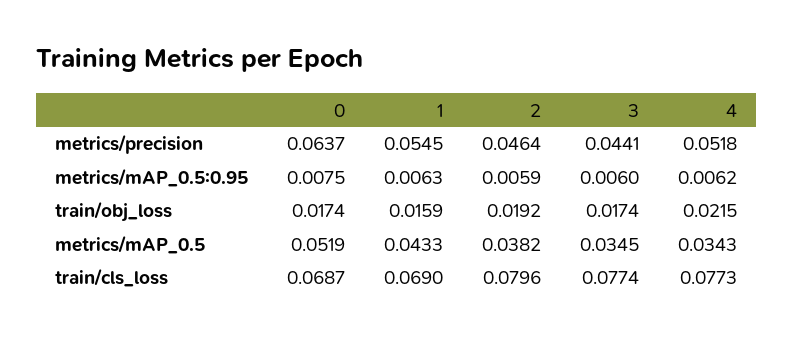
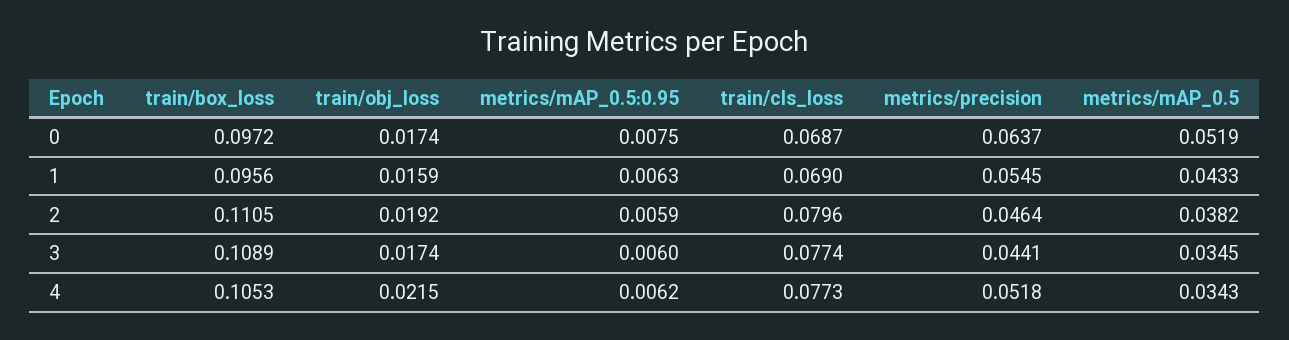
0, train/box_loss: none -> 0.0972
1, train/box_loss: none -> 0.0956
2, train/box_loss: none -> 0.1105
3, train/box_loss: none -> 0.1089
4, train/box_loss: none -> 0.1053

